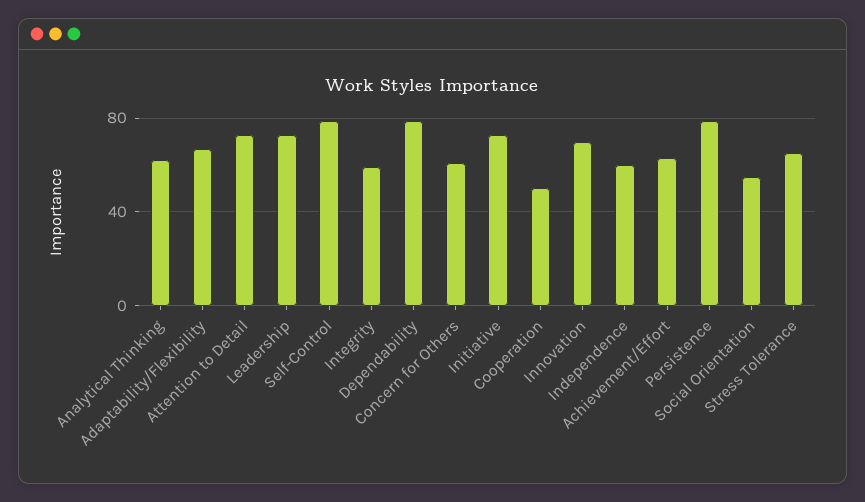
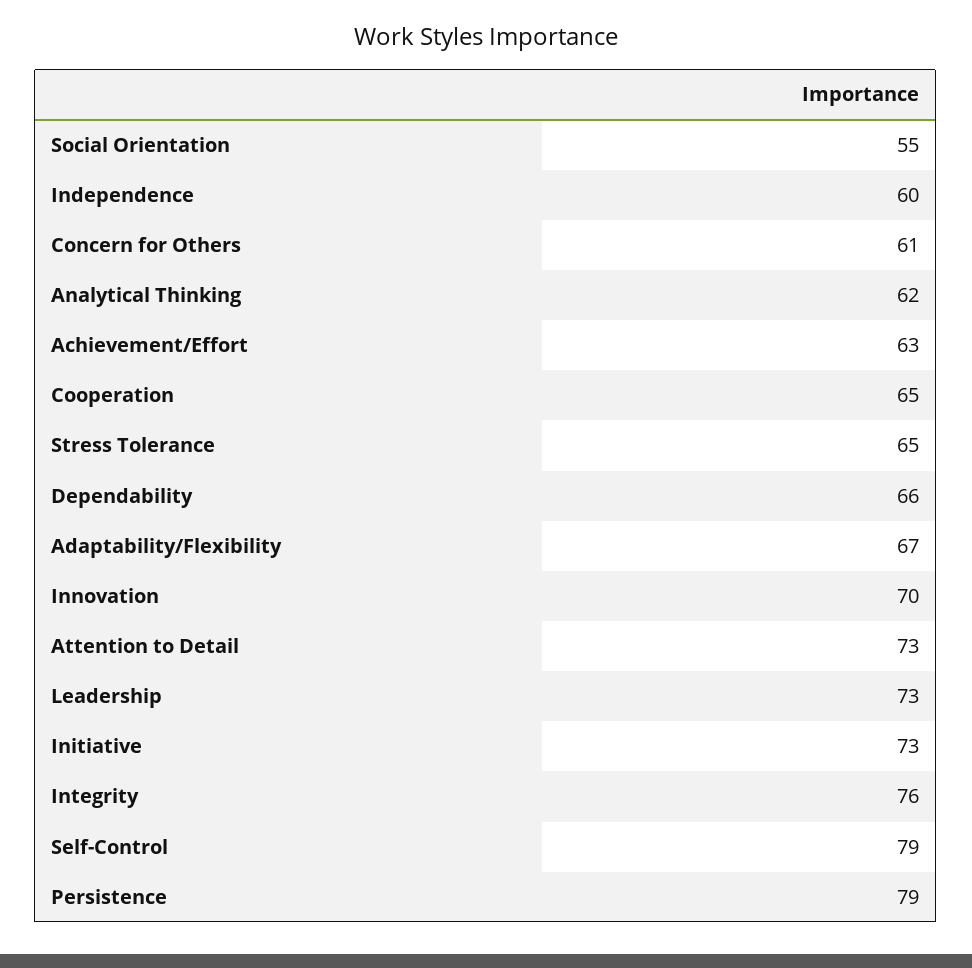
Integrity: 60 -> 76
Dependability: 80 -> 66
Cooperation: 50 -> 65

